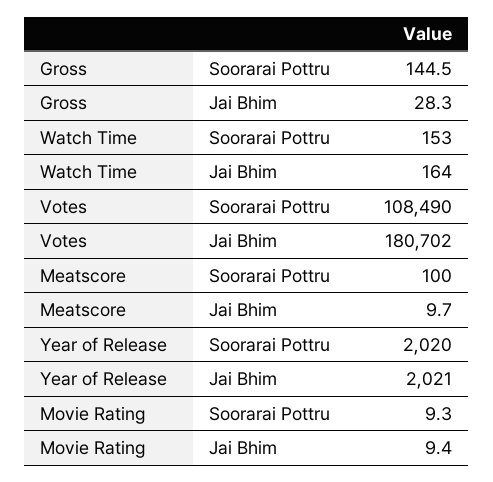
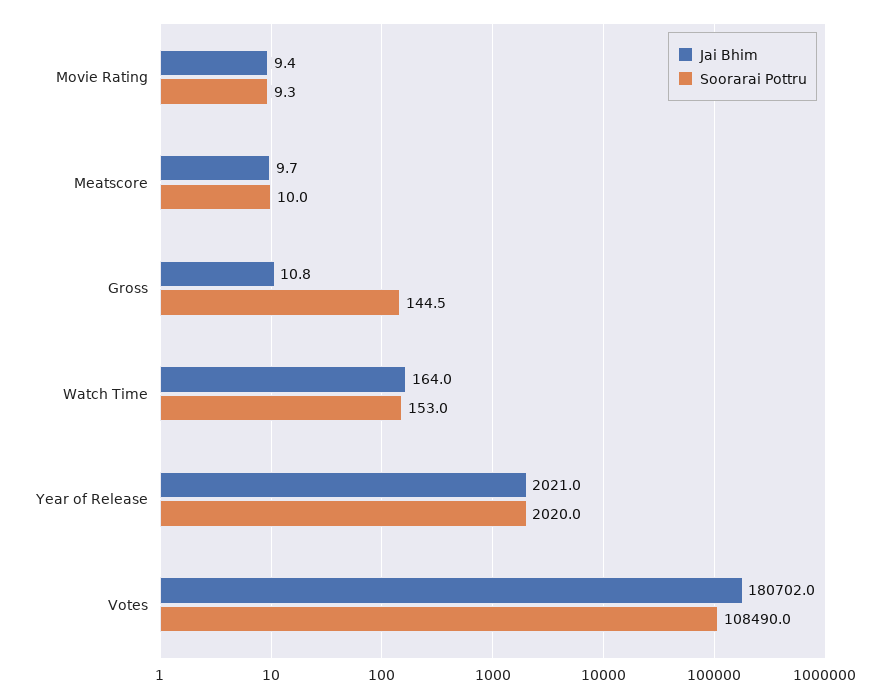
Jai Bhim, Gross: 28.3 -> 10.8
Soorarai Pottru, Meatscore: 100 -> 10

